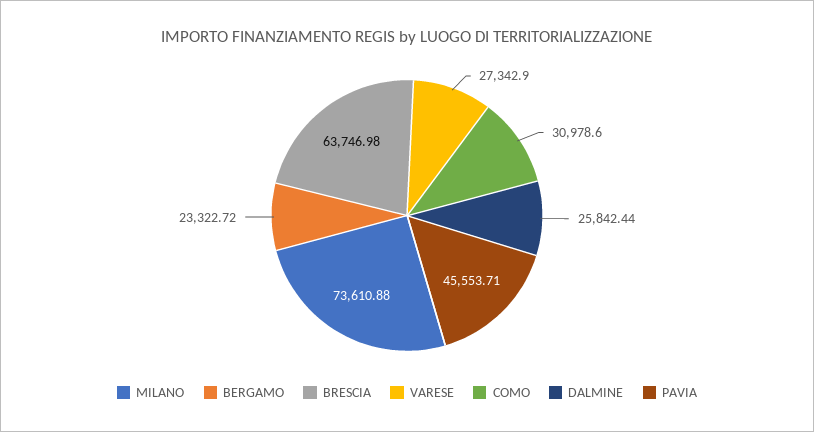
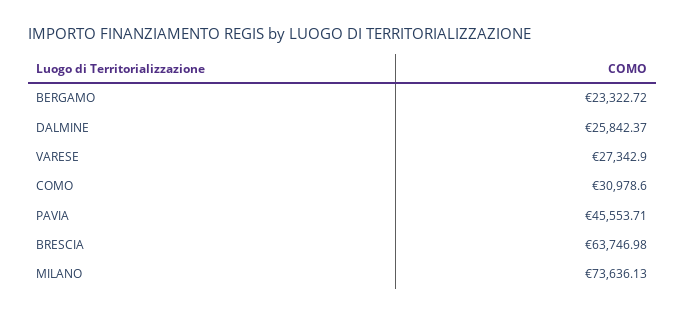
MILANO: 73610.88 -> 73636.13
DALMINE: 25842.44 -> 25842.37

